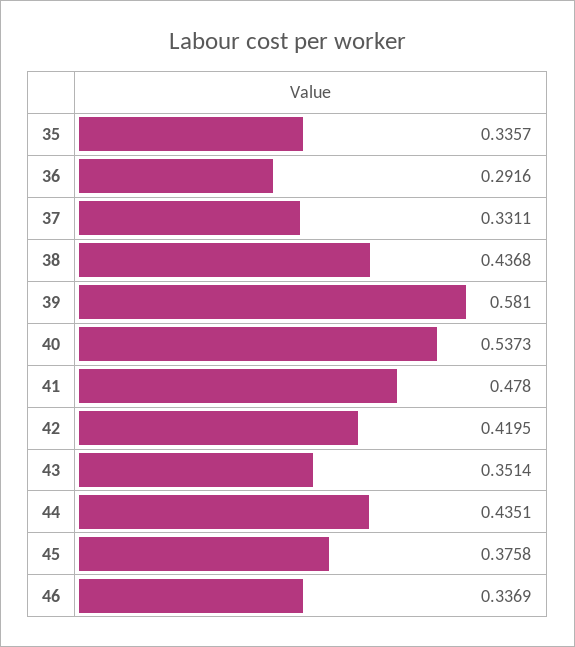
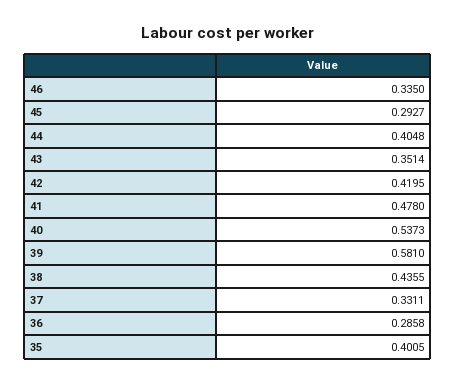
35: 0.3357 -> 0.4005
36: 0.2916 -> 0.2858
38: 0.4368 -> 0.4355
44: 0.4351 -> 0.4048
45: 0.3758 -> 0.2927
46: 0.3369 -> 0.335

